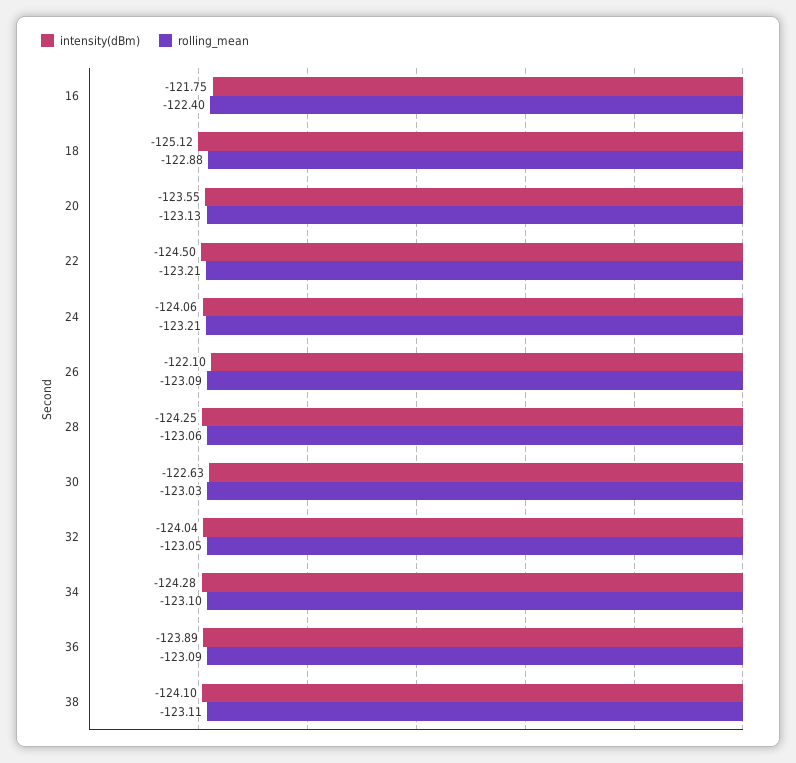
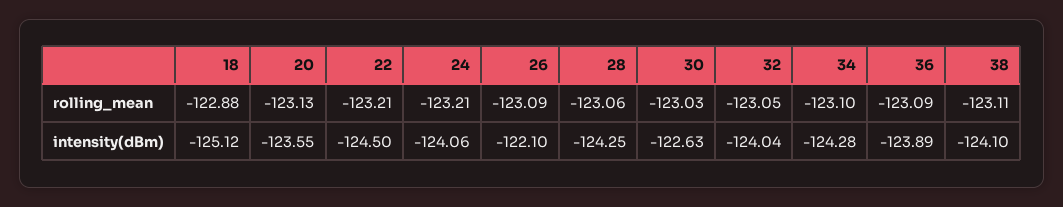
intensity(dBm), 16: -121.75 -> none
rolling_mean, 16: -122.4 -> none

